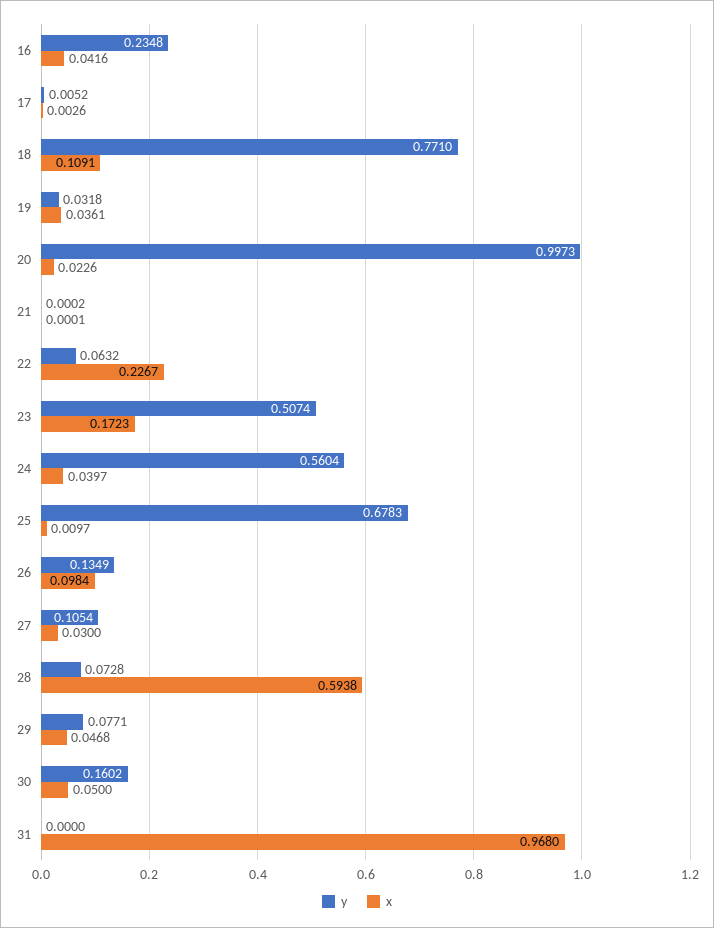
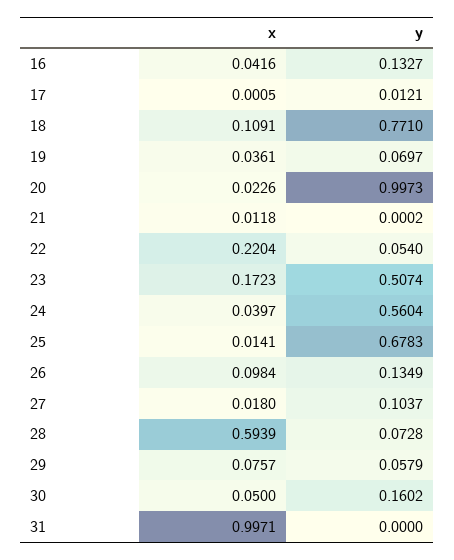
y, 16: 0.2348 -> 0.1327
y, 17: 0.0052 -> 0.0121
x, 17: 0.0026 -> 0.0005
y, 19: 0.0318 -> 0.0697
x, 21: 0.0001 -> 0.0118
y, 22: 0.0632 -> 0.054
x, 22: 0.2267 -> 0.2204
x, 25: 0.0097 -> 0.0141
y, 27: 0.1054 -> 0.1037
x, 27: 0.03 -> 0.018
x, 28: 0.5938 -> 0.5939
y, 29: 0.0771 -> 0.0579
x, 29: 0.0468 -> 0.0757
x, 31: 0.968 -> 0.9971

